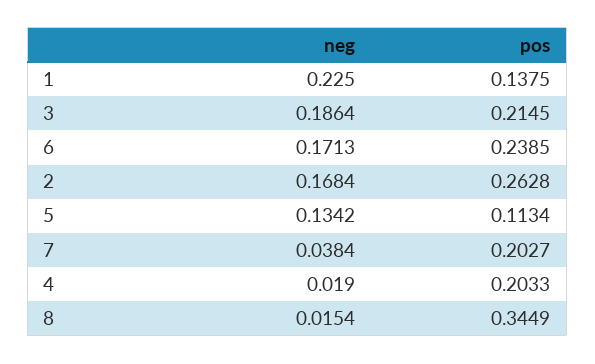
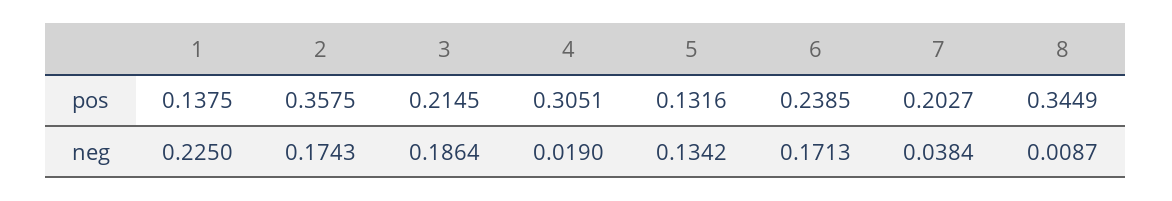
neg, 2: 0.1684 -> 0.1743
pos, 2: 0.2628 -> 0.3575
pos, 5: 0.1134 -> 0.1316
pos, 4: 0.2033 -> 0.3051
neg, 8: 0.0154 -> 0.0087

